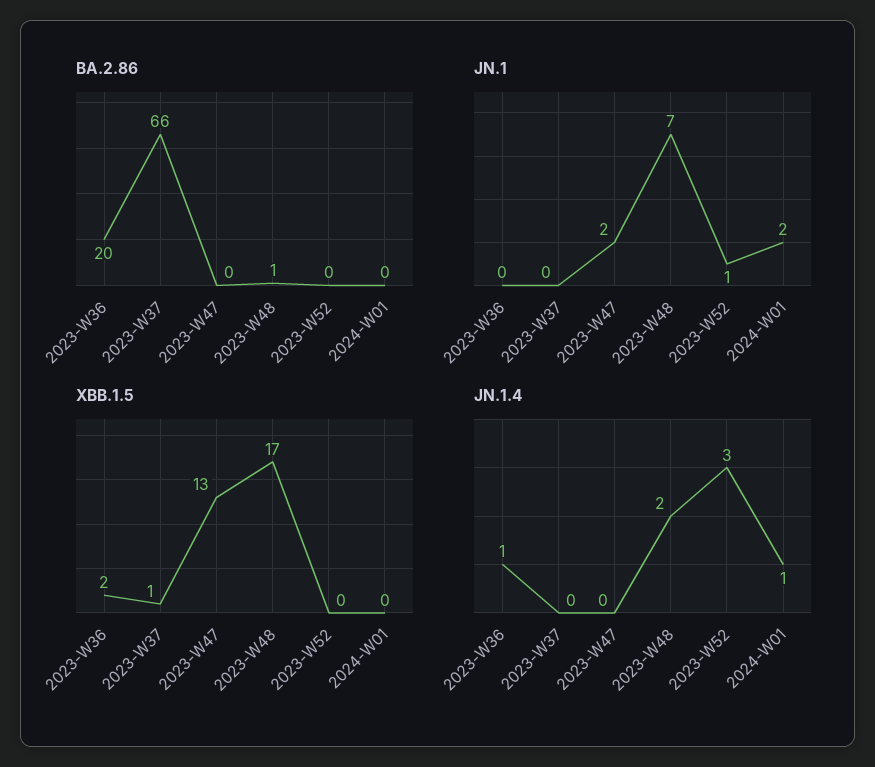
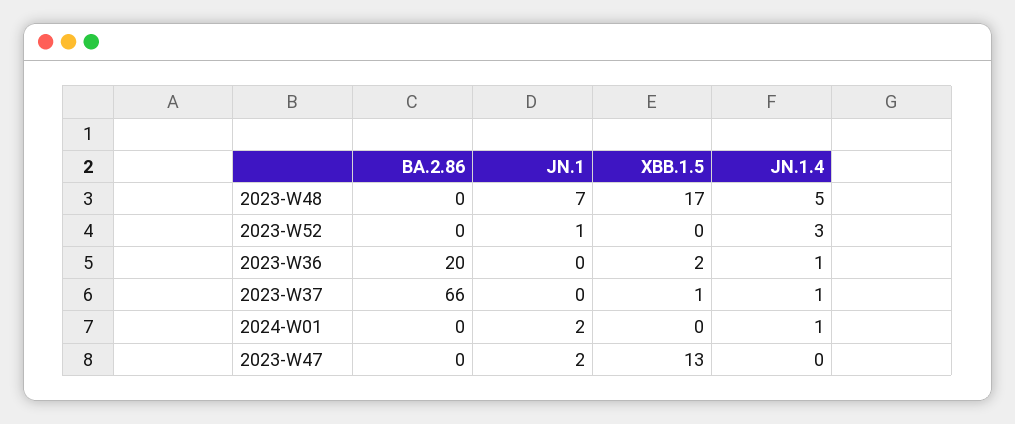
BA.2.86, 2023-W48: 1 -> 0
JN.1.4, 2023-W37: 0 -> 1
JN.1.4, 2023-W48: 2 -> 5

